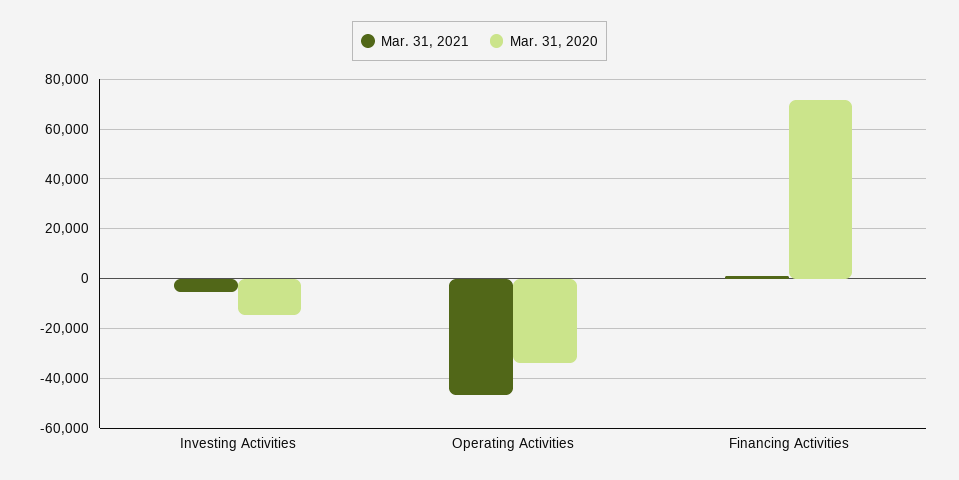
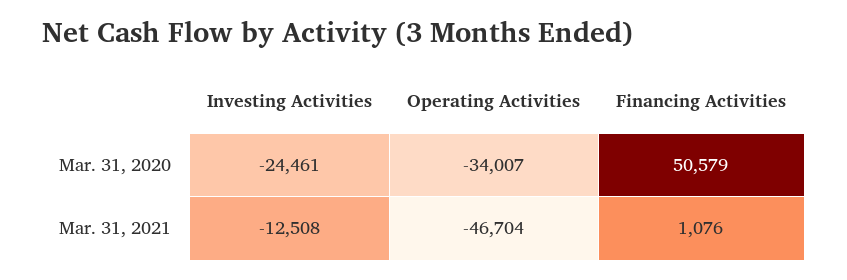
Mar. 31, 2021, Investing Activities: -5000 -> -12508
Mar. 31, 2020, Investing Activities: -15000 -> -24461
Mar. 31, 2020, Financing Activities: 72500 -> 50579

